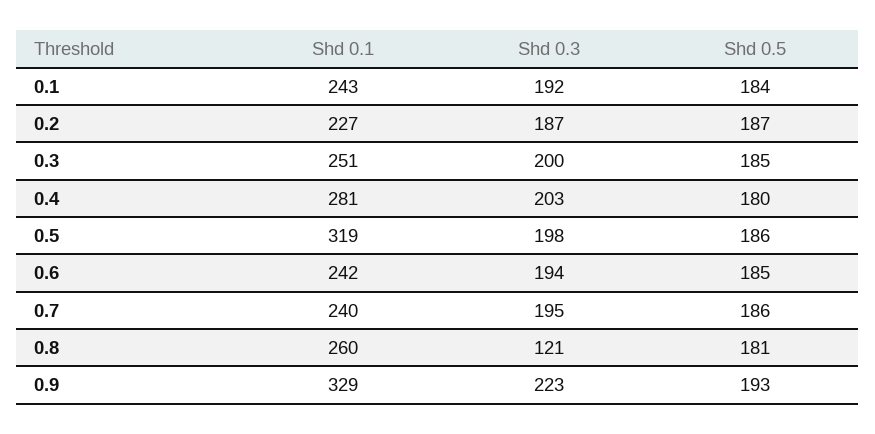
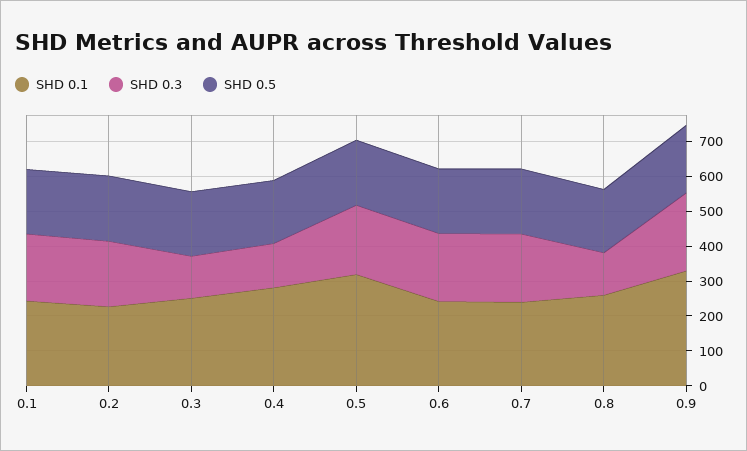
Shd 0.3, 0.3: 200 -> 125
Shd 0.3, 0.4: 203 -> 125

